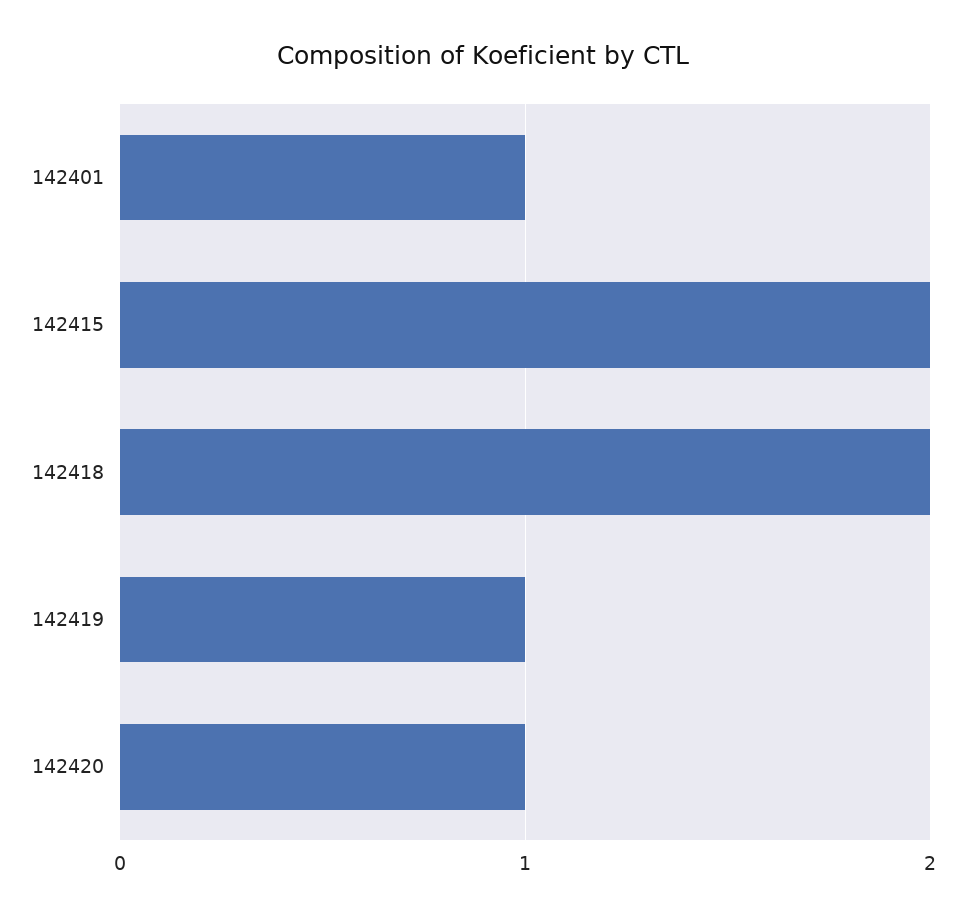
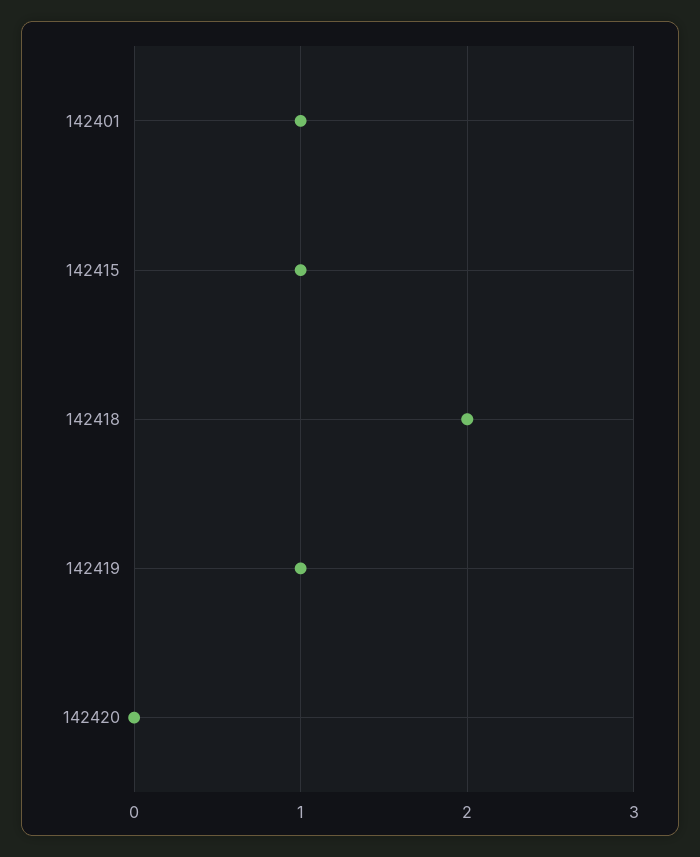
142415: 2 -> 1
142420: 1 -> 0

